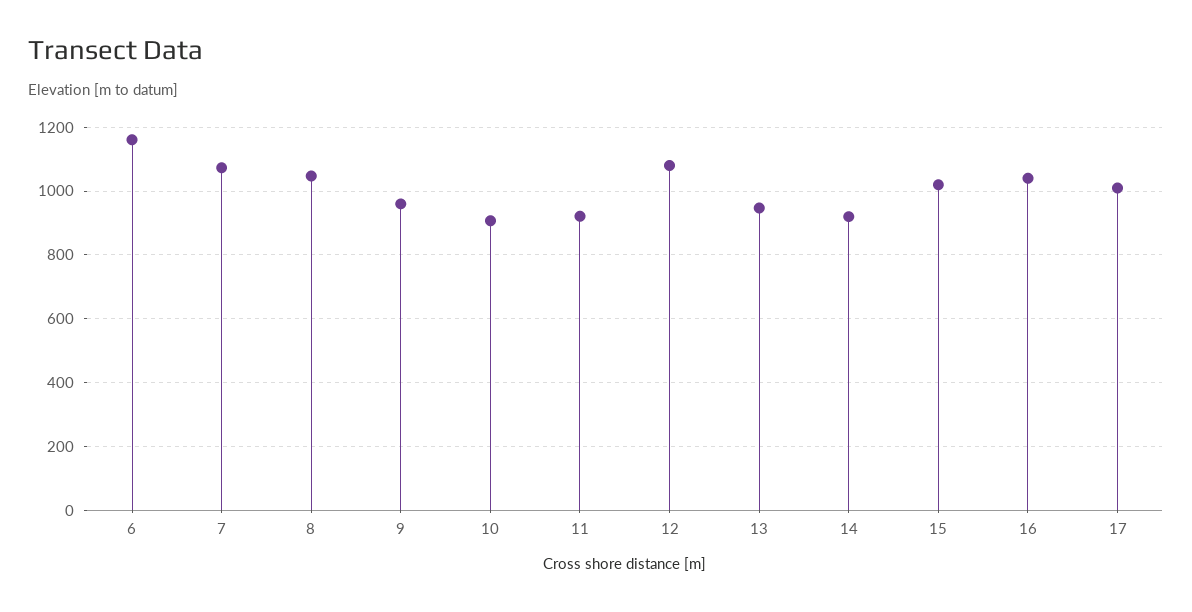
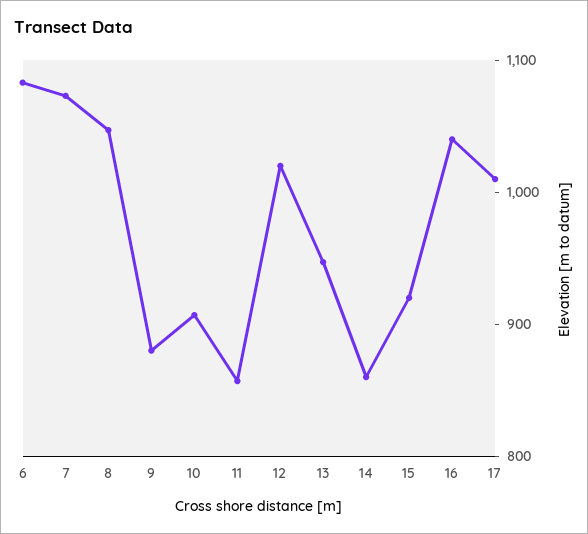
6: 1160 -> 1080
9: 960 -> 880
11: 920 -> 860
12: 1080 -> 1020
14: 920 -> 860
15: 1020 -> 920

